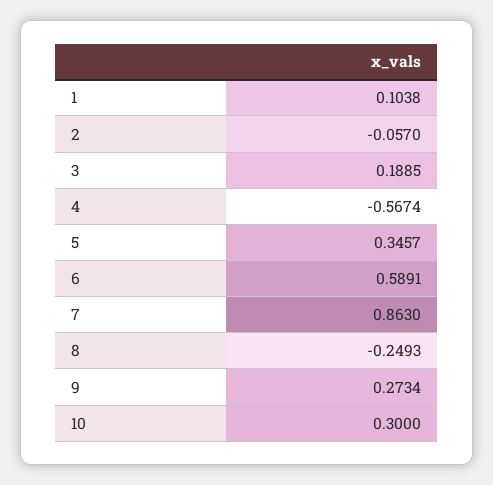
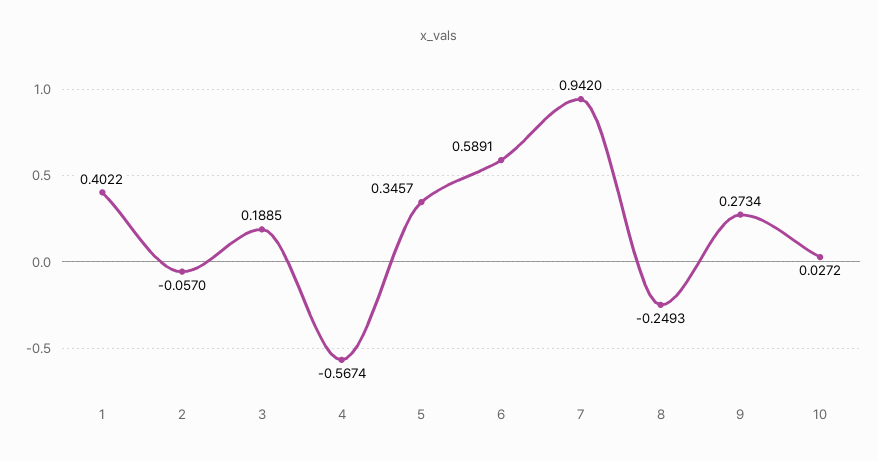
1: 0.1038 -> 0.4022
7: 0.863 -> 0.942
10: 0.3 -> 0.0272

